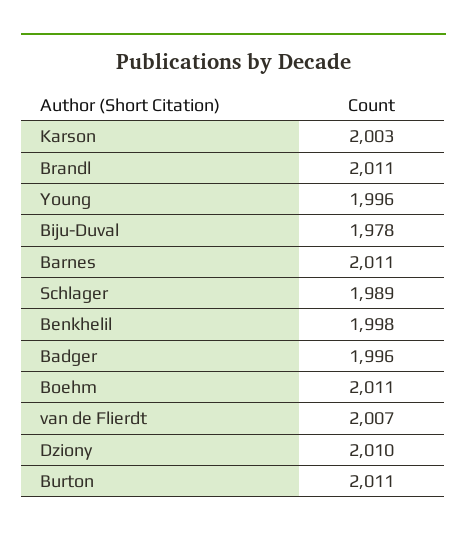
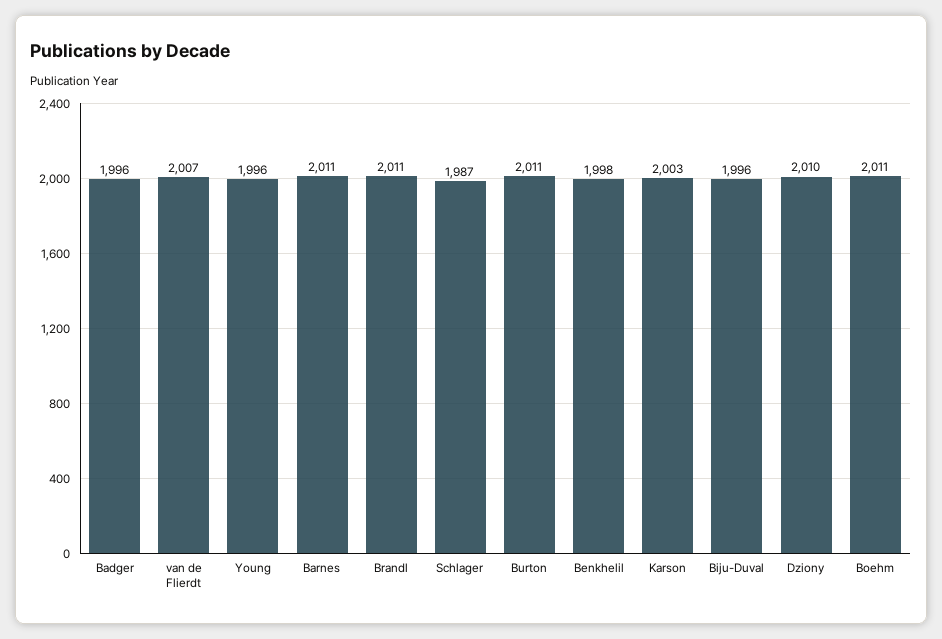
Biju-Duval: 1978 -> 1996
Schlager: 1989 -> 1987

